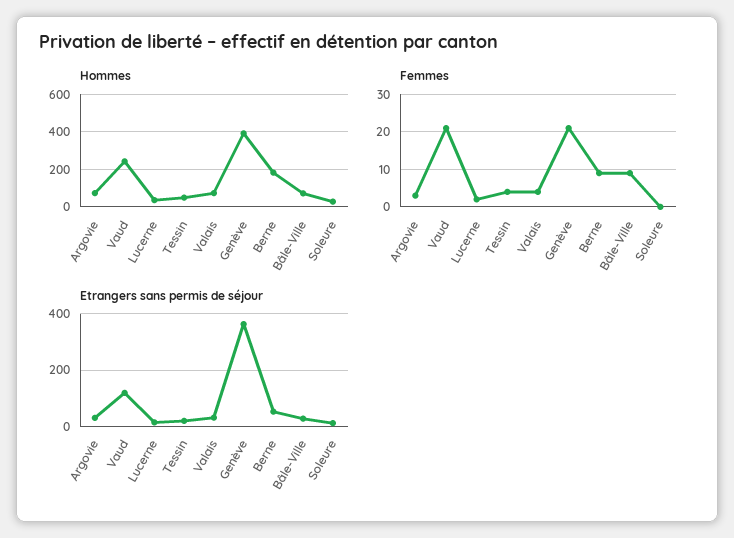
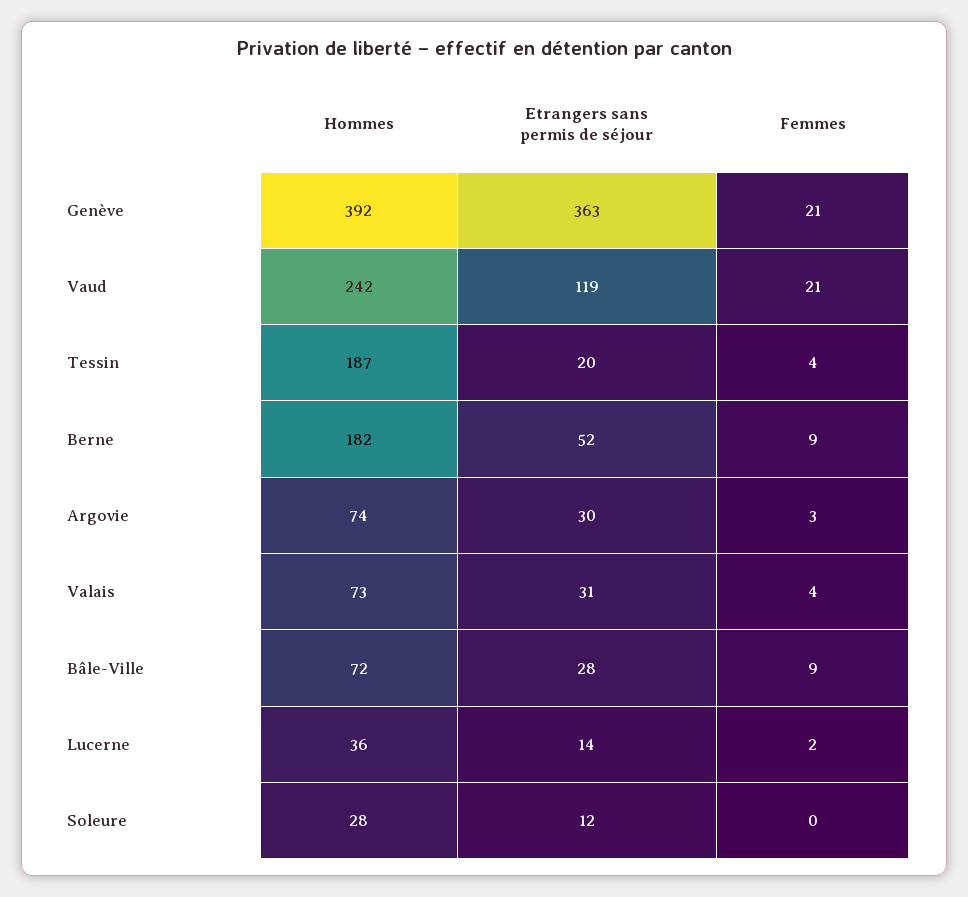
Hommes, Tessin: 50 -> 187

